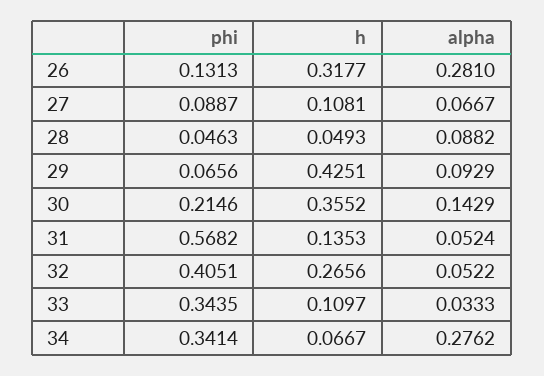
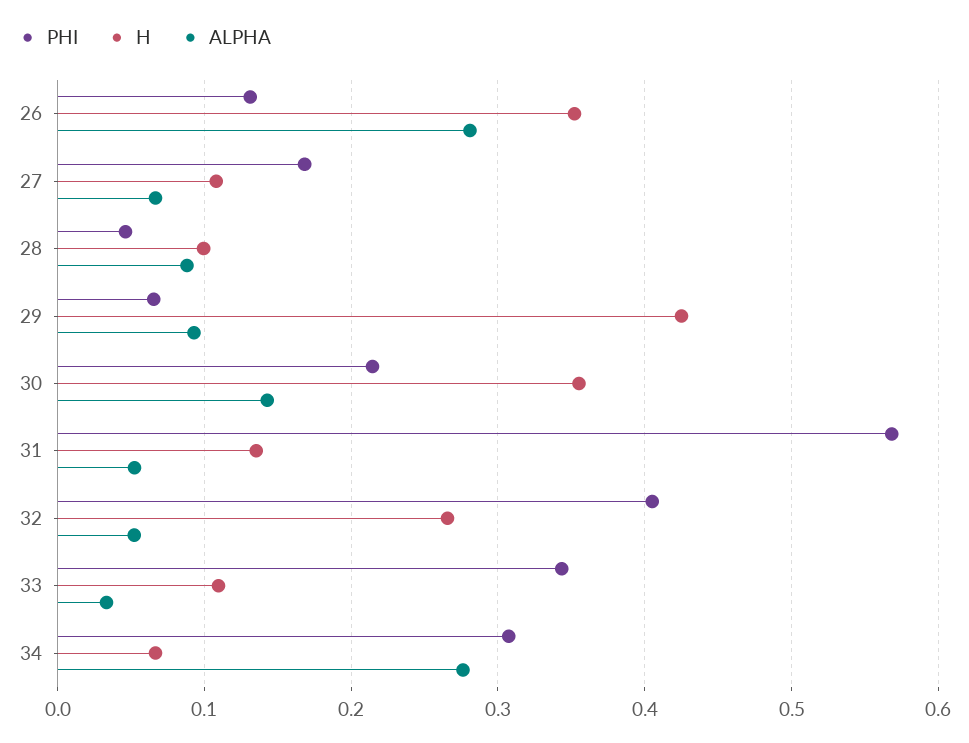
h, 26: 0.3177 -> 0.35
phi, 27: 0.0887 -> 0.17
h, 28: 0.0493 -> 0.1
phi, 34: 0.3414 -> 0.31

